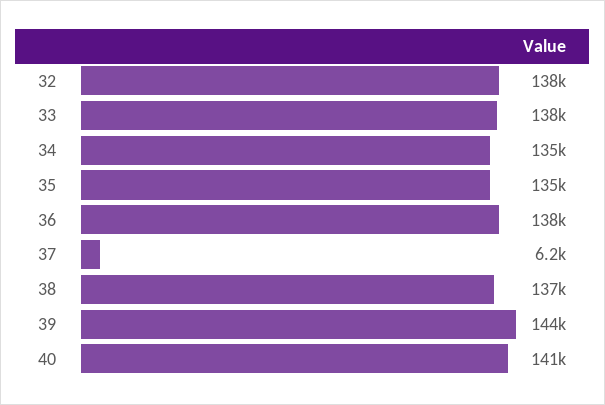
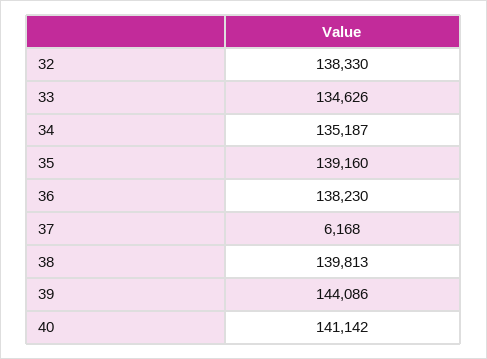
33: 138000 -> 134626
35: 135000 -> 139160
38: 137000 -> 139813

